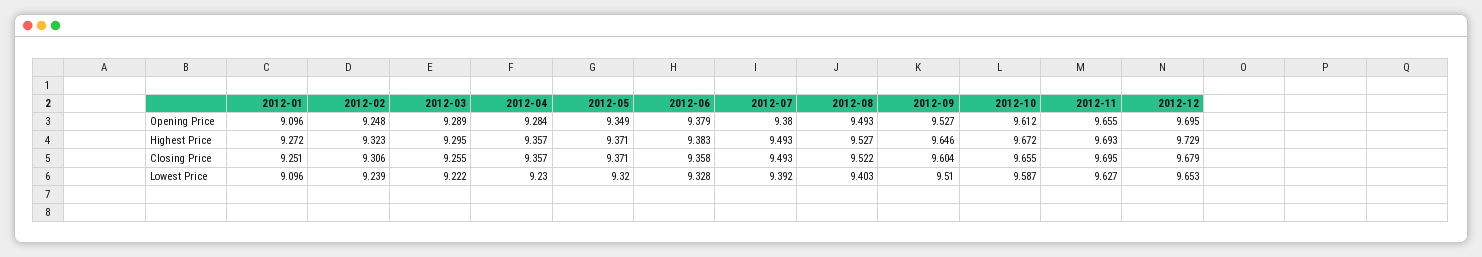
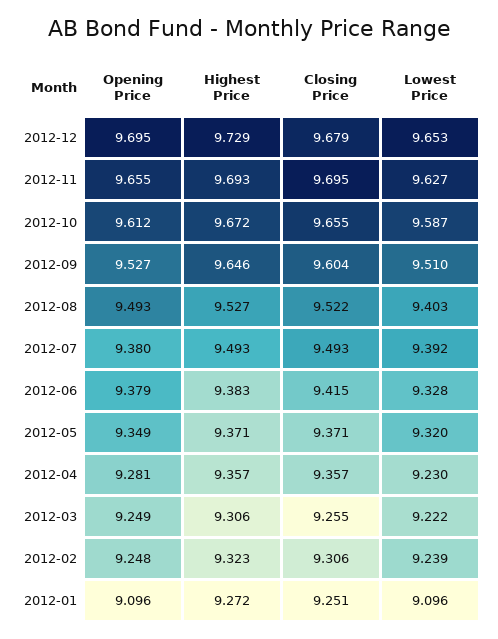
2012-03, Opening Price: 9.289 -> 9.249
2012-04, Opening Price: 9.284 -> 9.281
2012-03, Highest Price: 9.295 -> 9.306
2012-06, Closing Price: 9.358 -> 9.415

